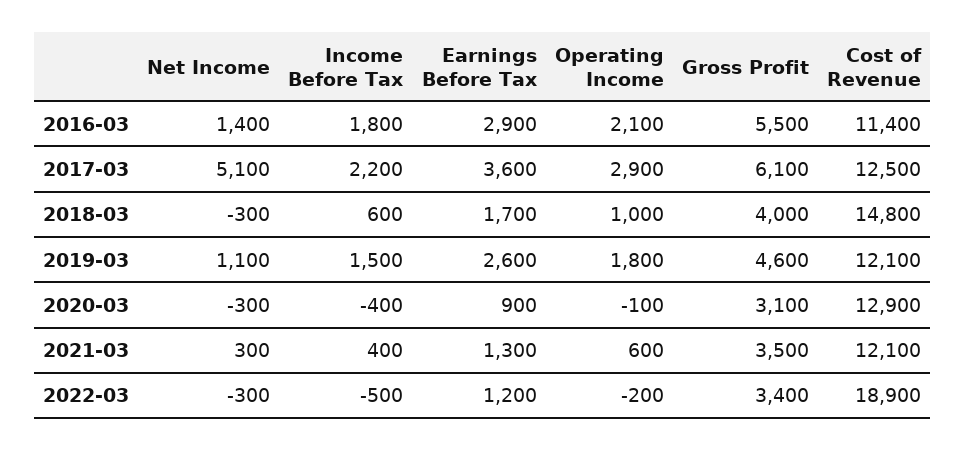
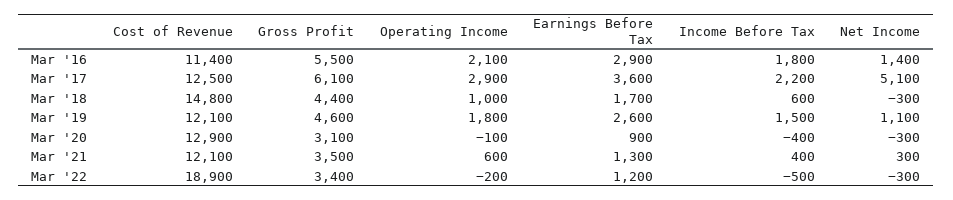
Gross Profit, 2018-03: 4000 -> 4400

